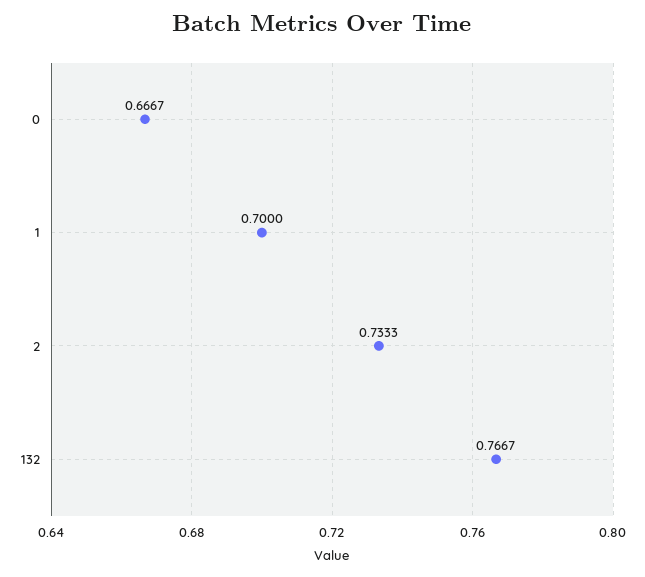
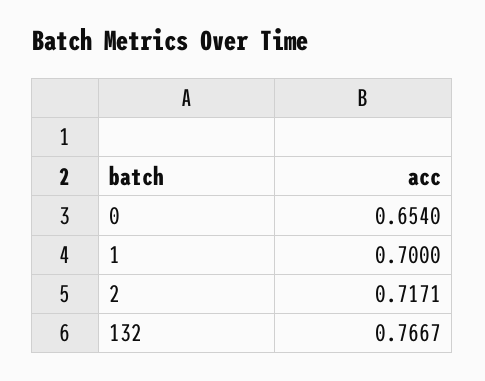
0: 0.6667 -> 0.654
2: 0.7333 -> 0.7171

